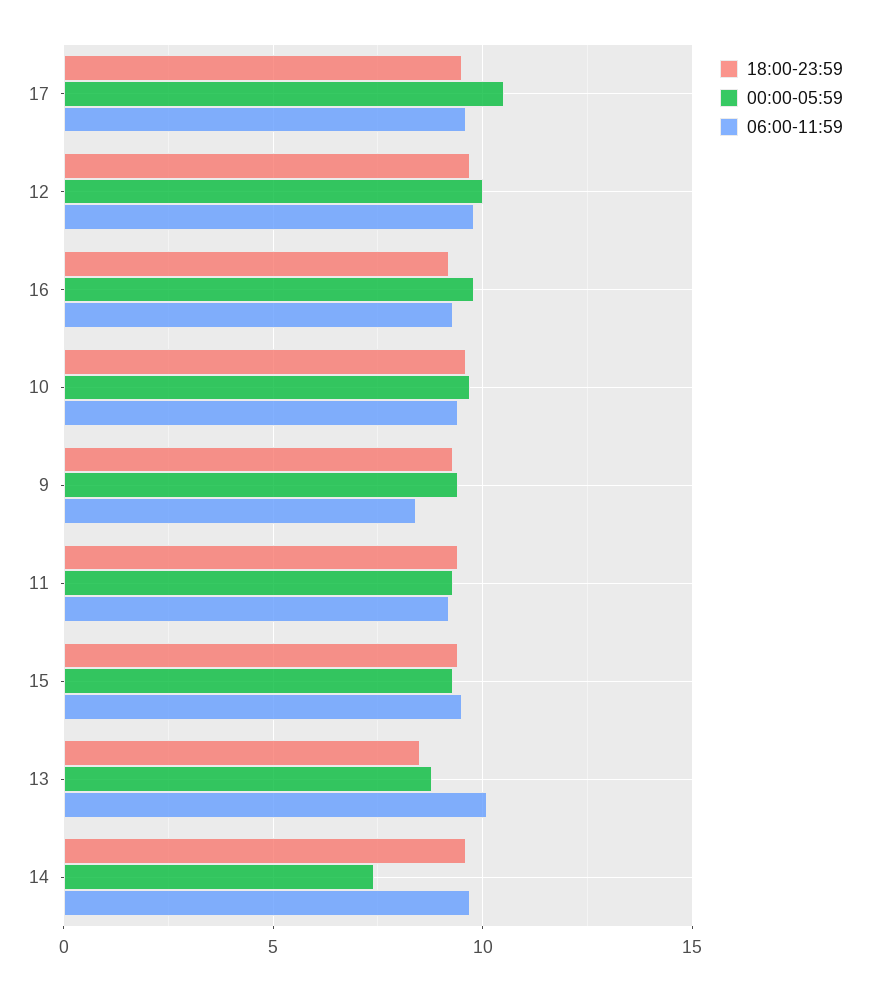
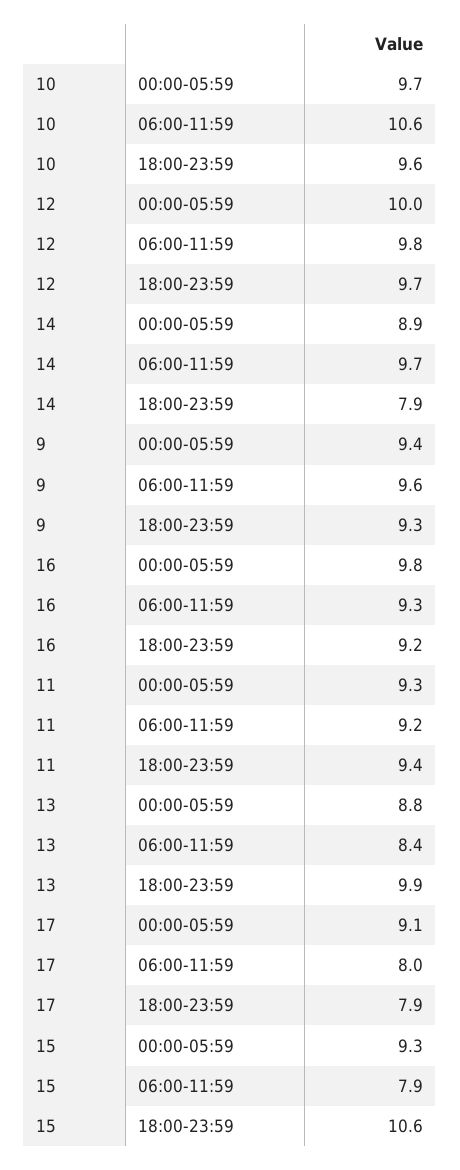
18:00-23:59, 17: 9.5 -> 7.9
00:00-05:59, 17: 10.5 -> 9.1
06:00-11:59, 17: 9.5 -> 8
06:00-11:59, 10: 9.5 -> 10.6
06:00-11:59, 9: 8.5 -> 9.6
18:00-23:59, 15: 9.5 -> 10.6
06:00-11:59, 15: 9.5 -> 7.9
18:00-23:59, 13: 8.5 -> 9.9
06:00-11:59, 13: 10 -> 8.4
18:00-23:59, 14: 9.5 -> 7.9
00:00-05:59, 14: 7.5 -> 8.9

